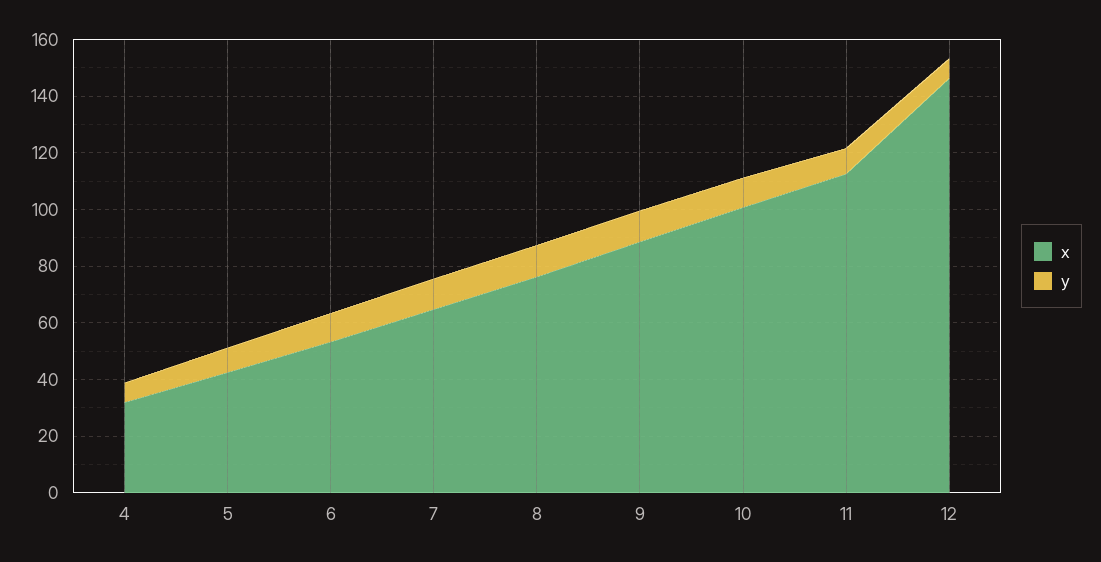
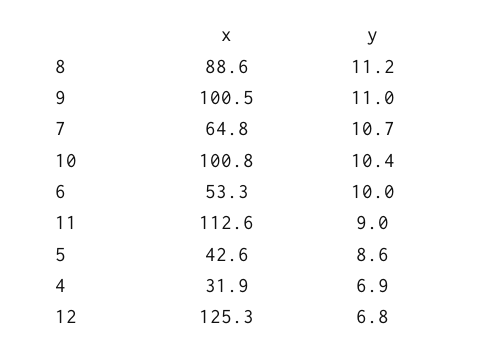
x, 8: 75 -> 88.6
x, 9: 90 -> 100.5
x, 12: 145 -> 125.3

